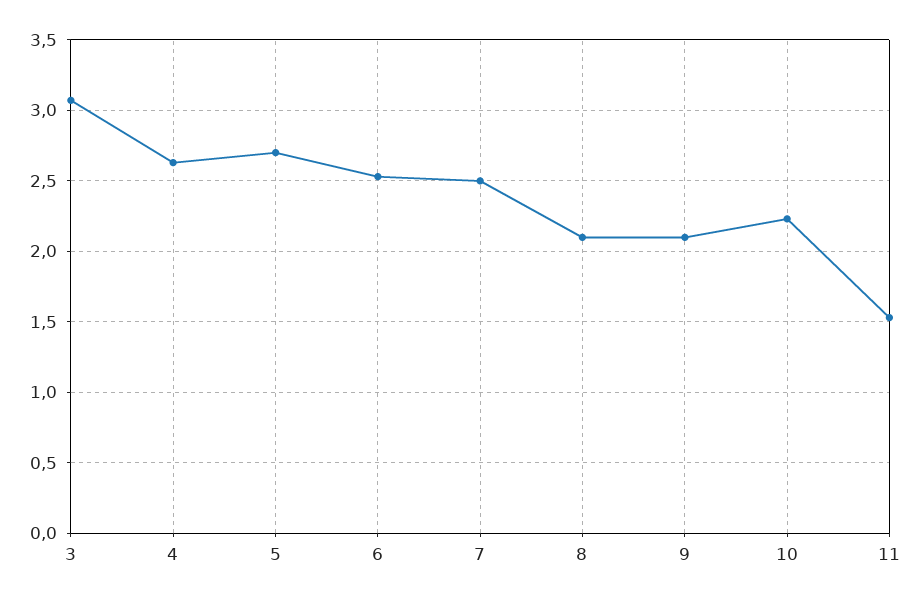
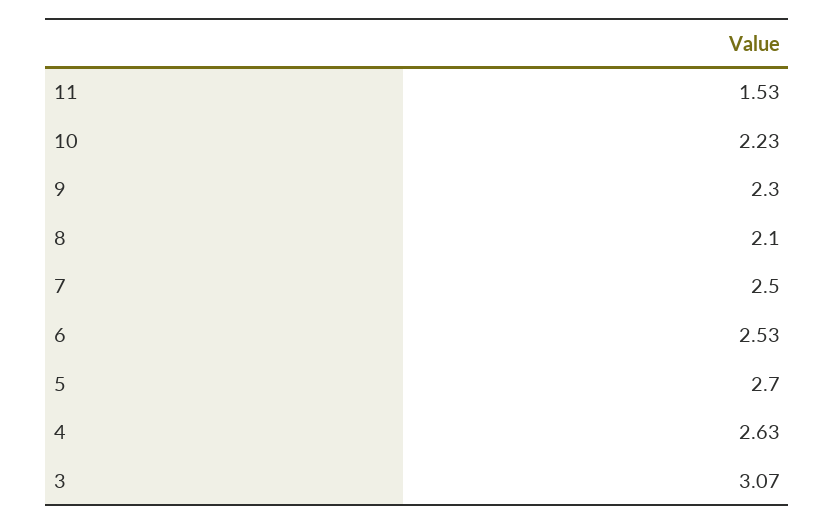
9: 2.1 -> 2.3

